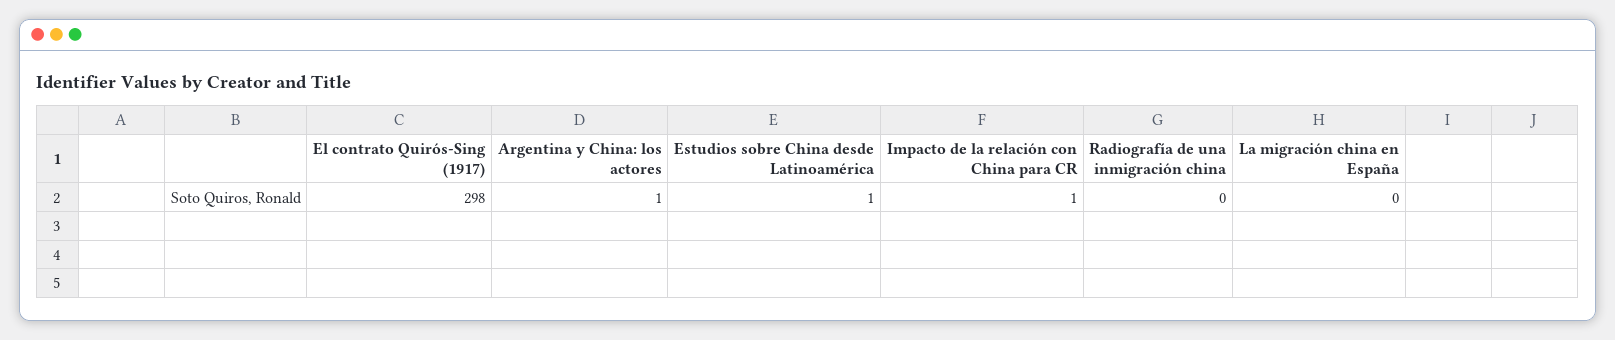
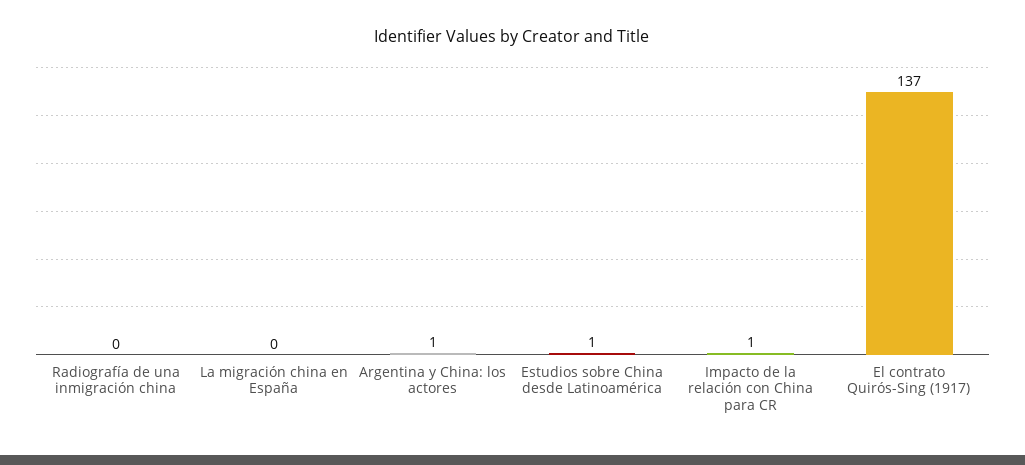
El contrato Quirós-Sing (1917): 298 -> 137

